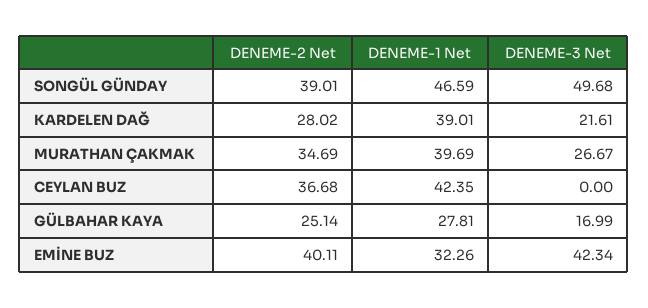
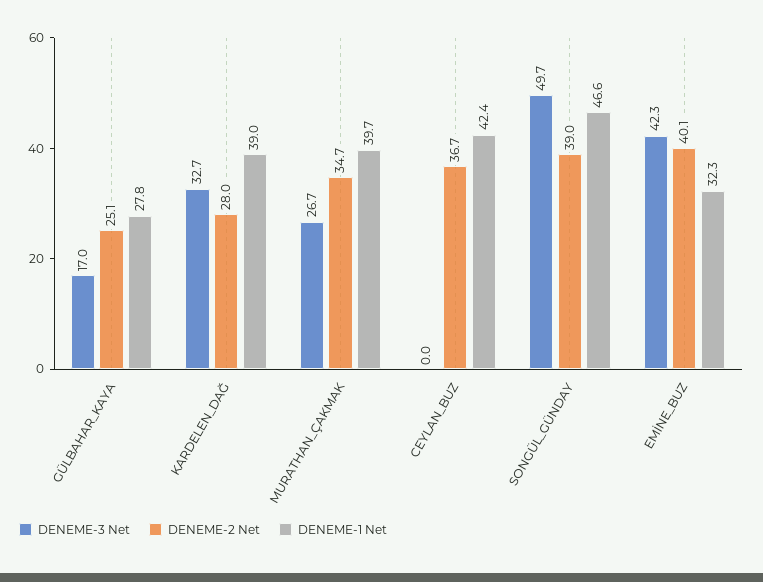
DENEME-3 Net, KARDELEN DAĞ: 21.61 -> 32.7

